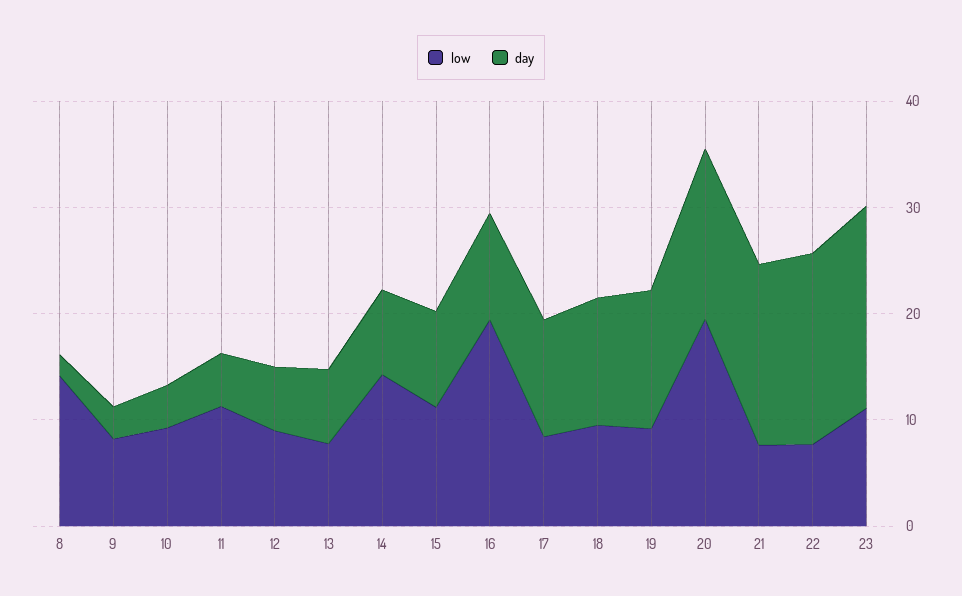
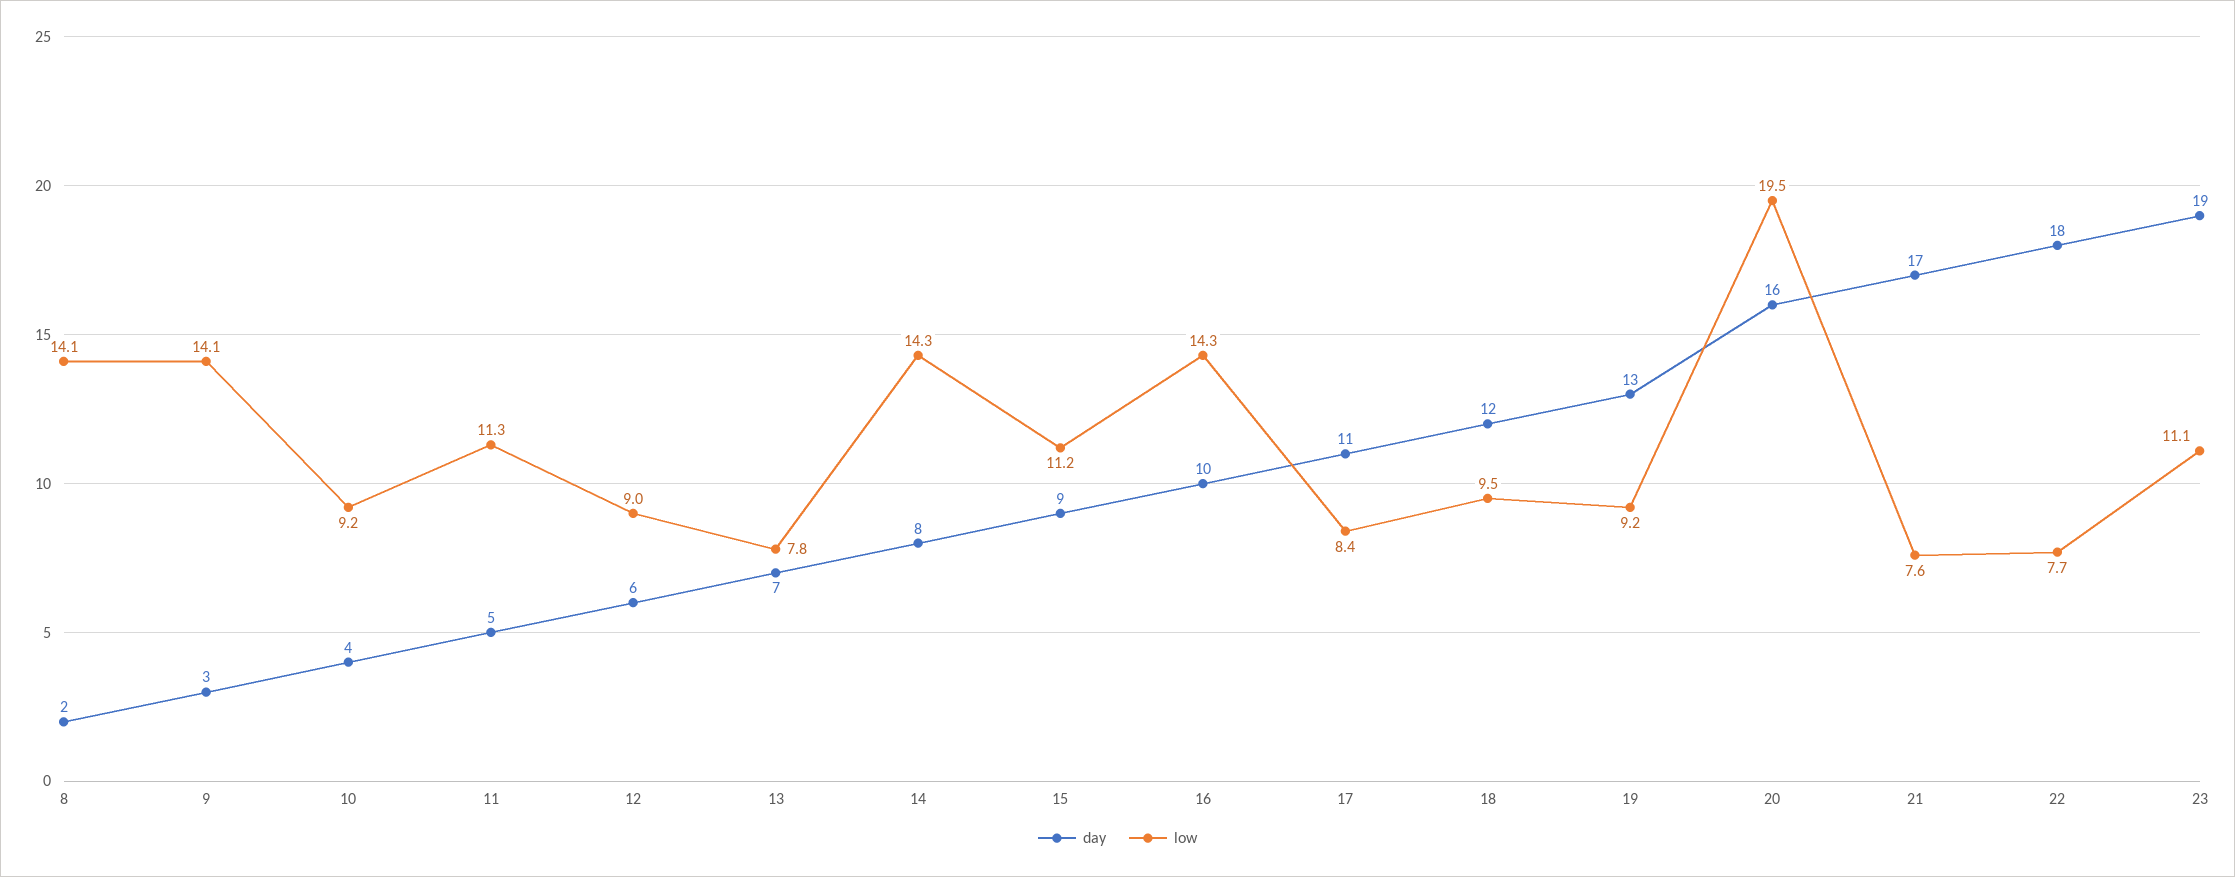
low, 9: 8 -> 14.1
low, 16: 20 -> 14.3

